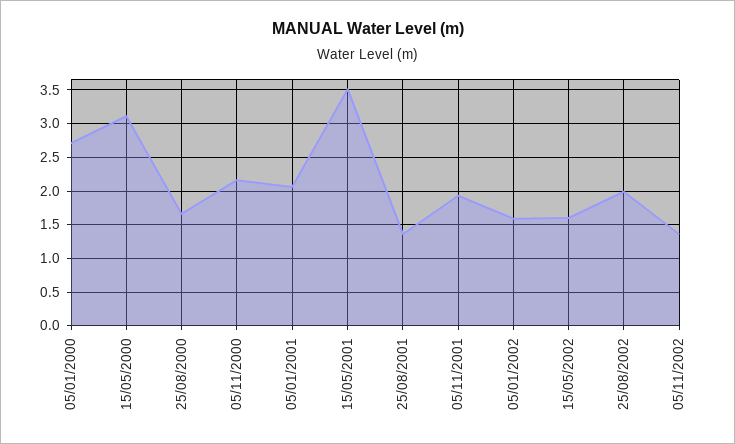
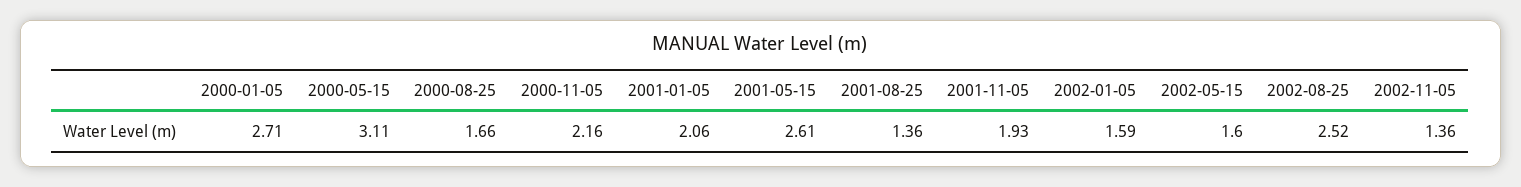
15/05/2001: 3.5 -> 2.61
25/08/2002: 2 -> 2.52

